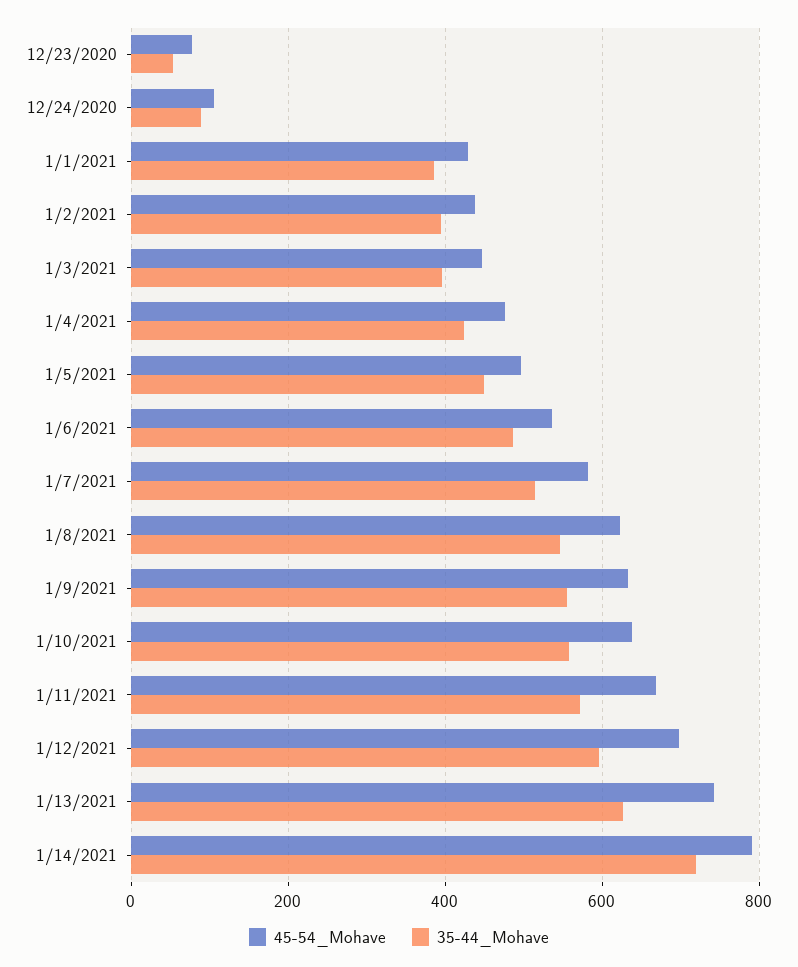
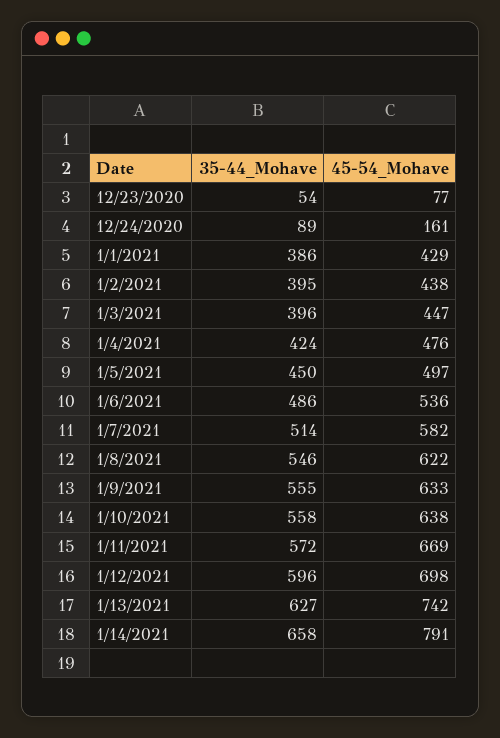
45-54_Mohave, 12/24/2020: 100 -> 161
35-44_Mohave, 1/14/2021: 720 -> 658

